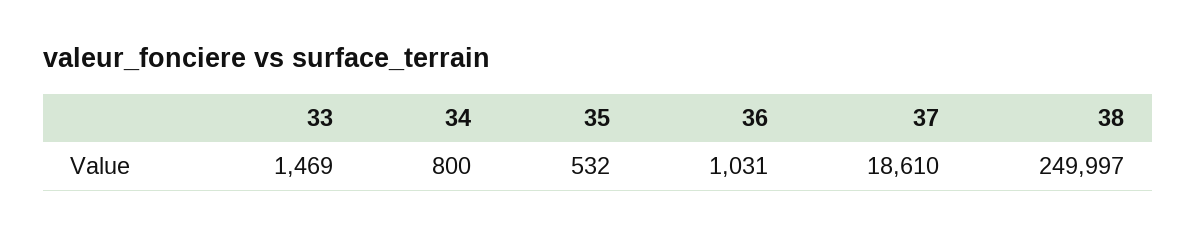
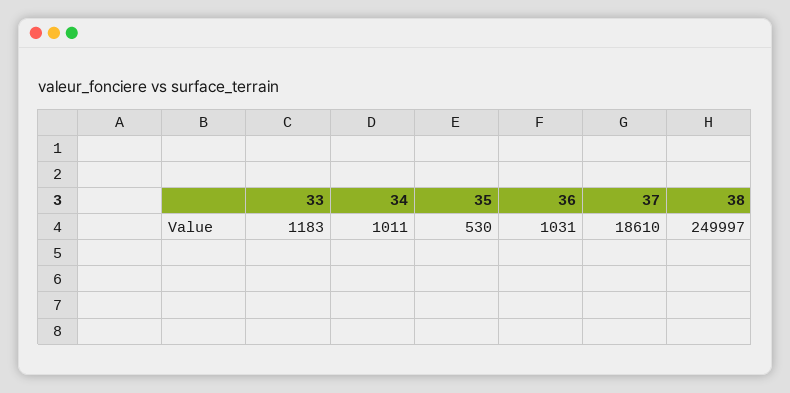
33: 1469 -> 1183
34: 800 -> 1011
35: 532 -> 530

